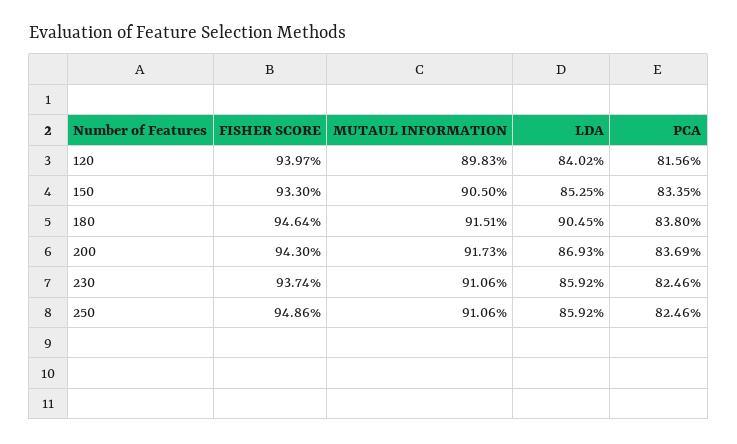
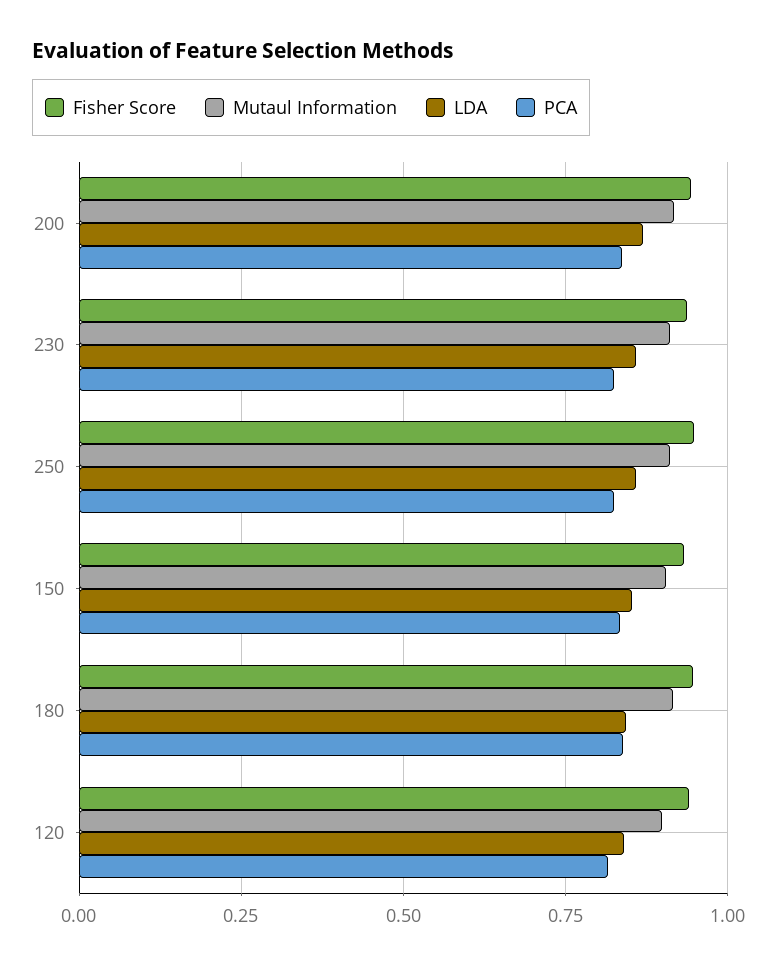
LDA, 180: 0.9045 -> 0.85

